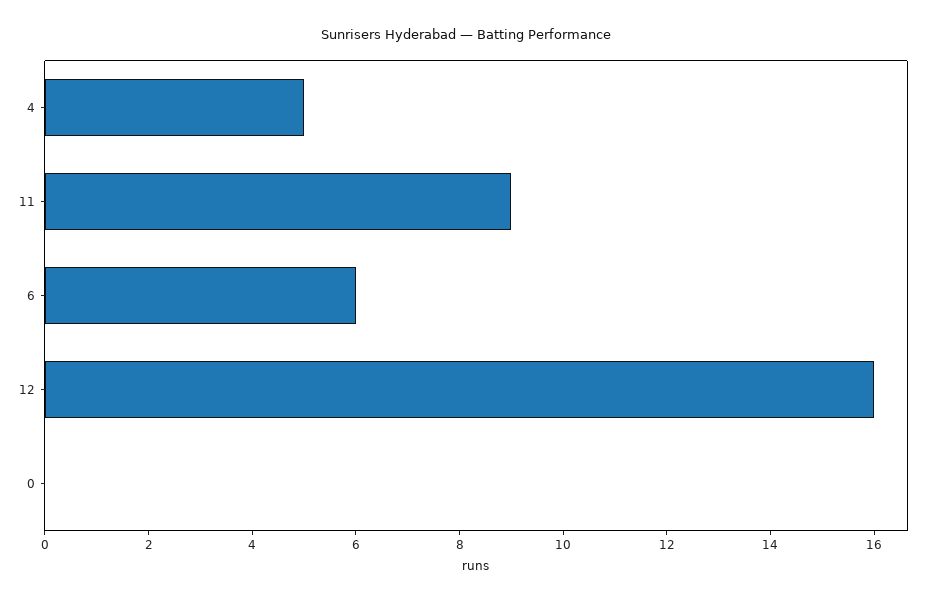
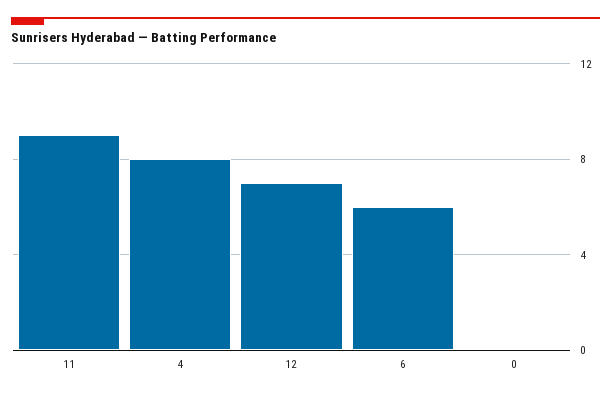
4: 5 -> 8
12: 16 -> 7

